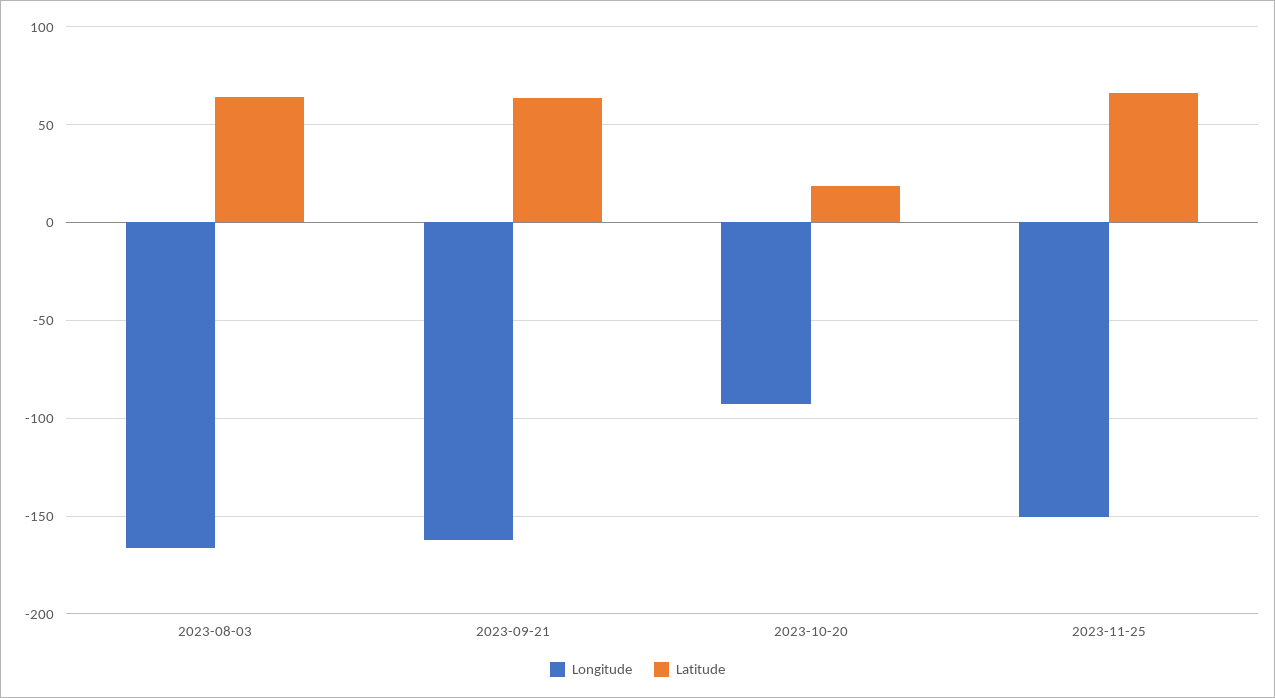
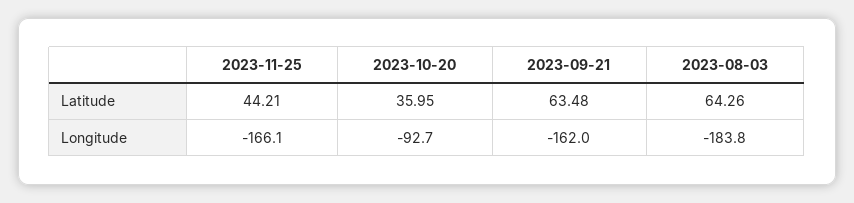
Longitude, 2023-08-03: -165 -> -183.8
Latitude, 2023-10-20: 20 -> 35.95
Longitude, 2023-11-25: -150 -> -166.1
Latitude, 2023-11-25: 65 -> 44.21

